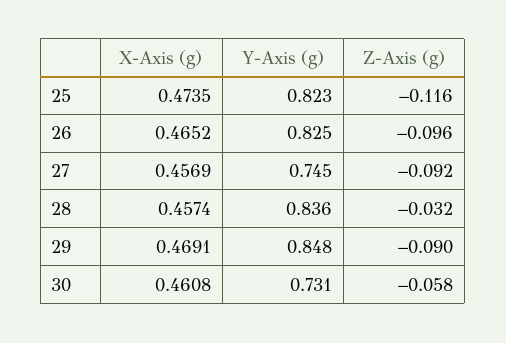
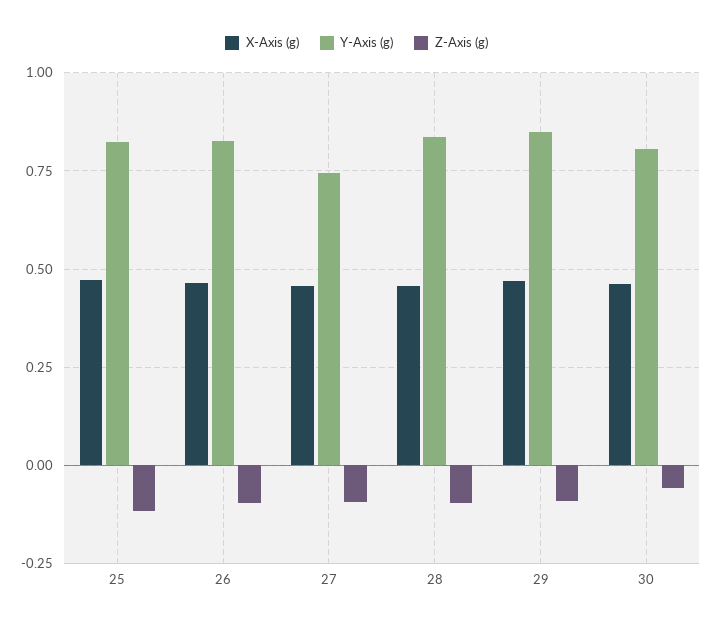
Z-Axis (g), 28: -0.032 -> -0.1
Y-Axis (g), 30: 0.731 -> 0.8

